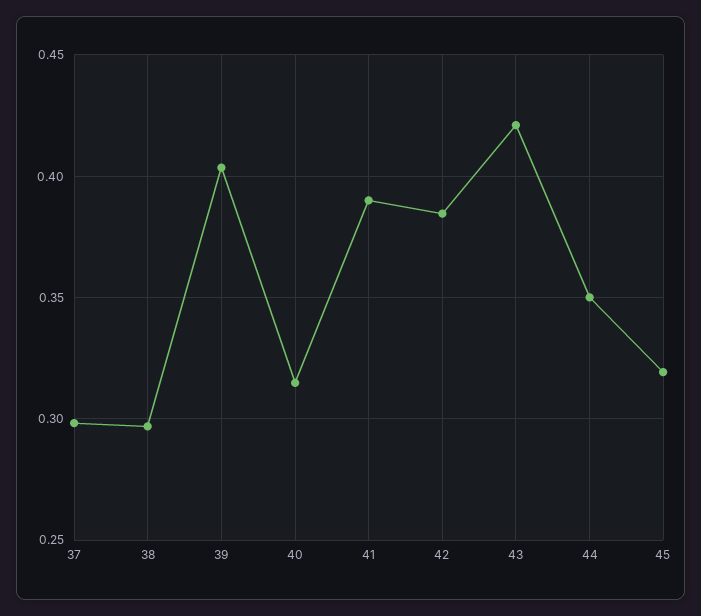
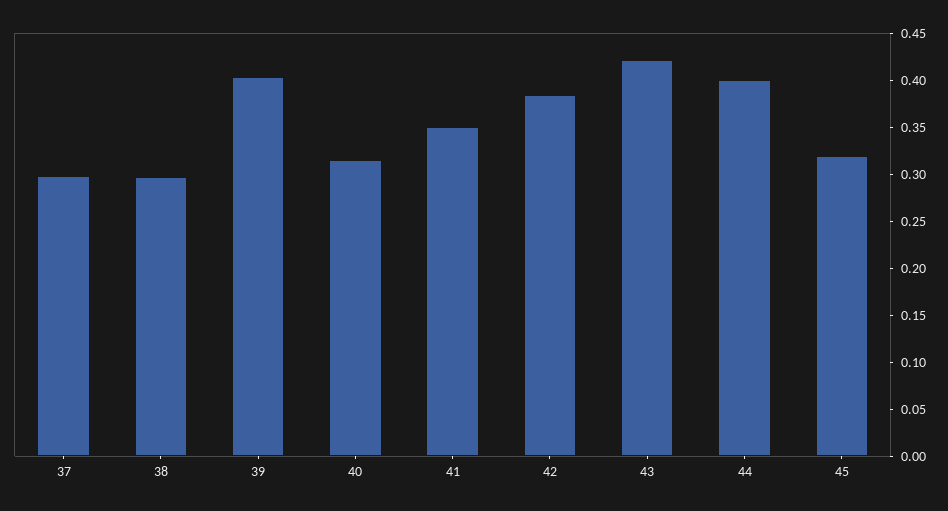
41: 0.39 -> 0.35
44: 0.35 -> 0.4

